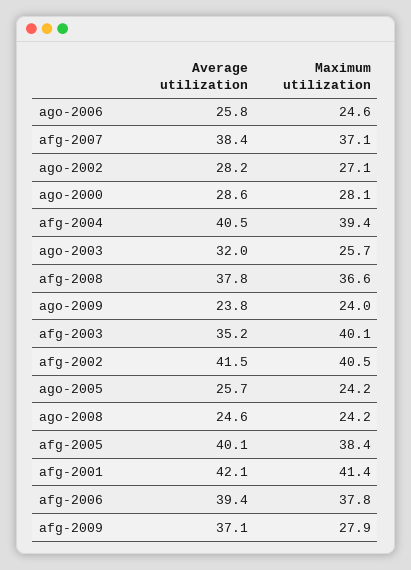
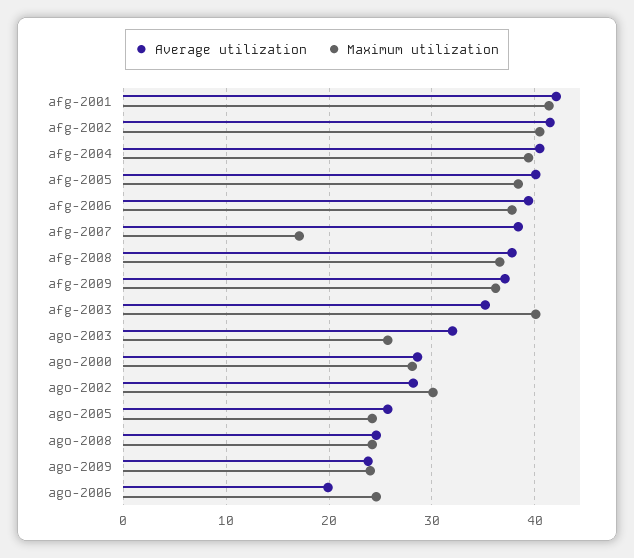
Average utilization, ago-2006: 25.8 -> 20
Maximum utilization, afg-2007: 37.1 -> 17
Maximum utilization, ago-2002: 27.1 -> 30
Maximum utilization, afg-2009: 27.9 -> 36

